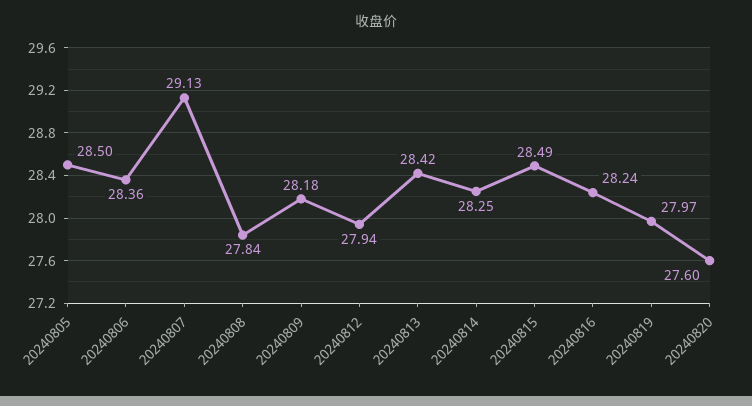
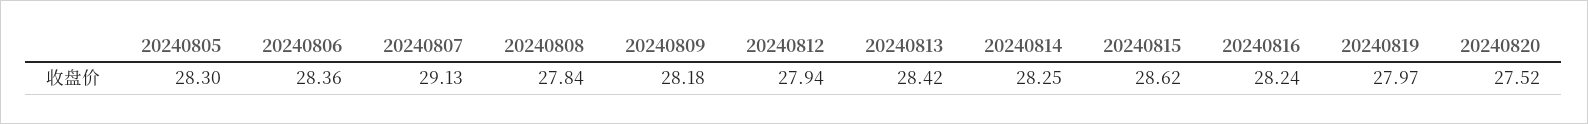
20240805: 28.5 -> 28.3
20240815: 28.49 -> 28.62
20240820: 27.6 -> 27.52

